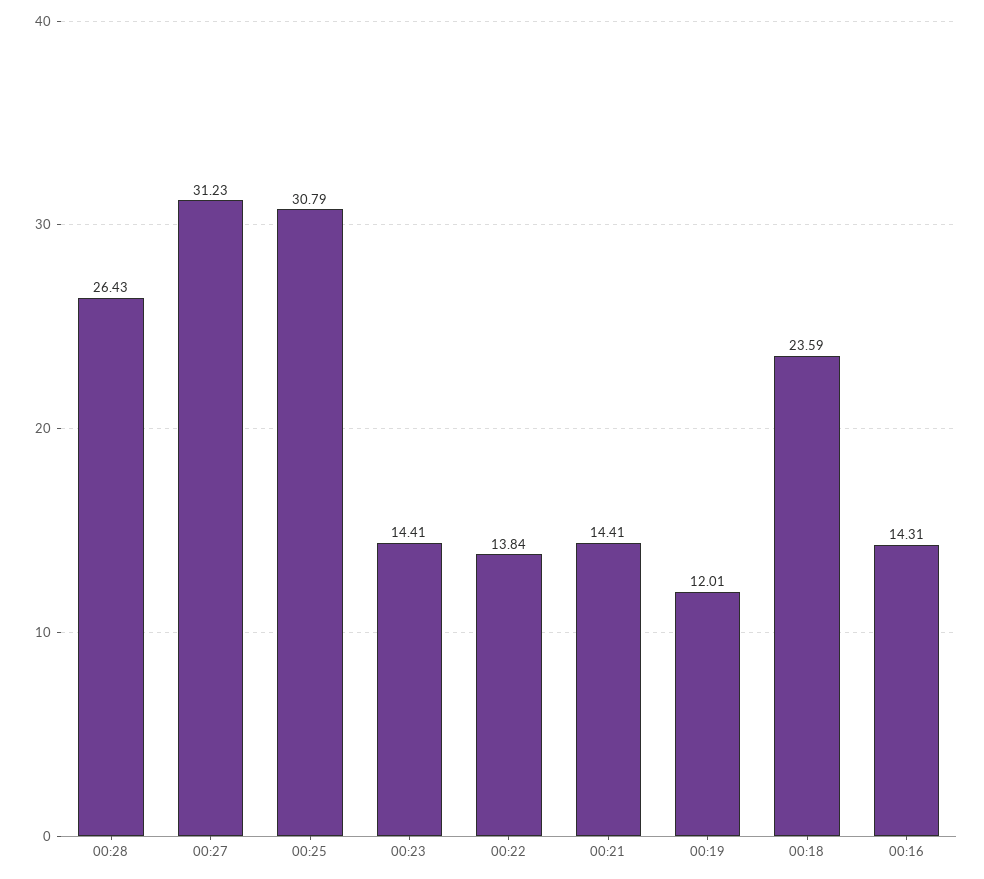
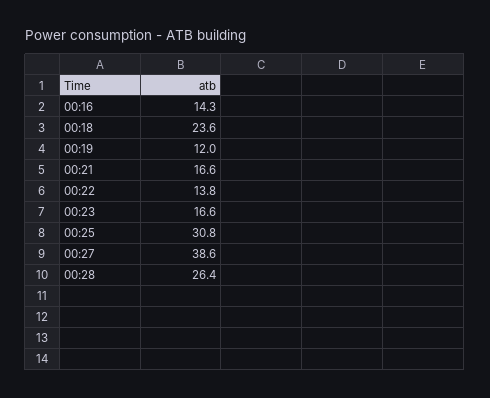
00:27: 31.23 -> 38.6
00:23: 14.41 -> 16.6
00:21: 14.41 -> 16.6

